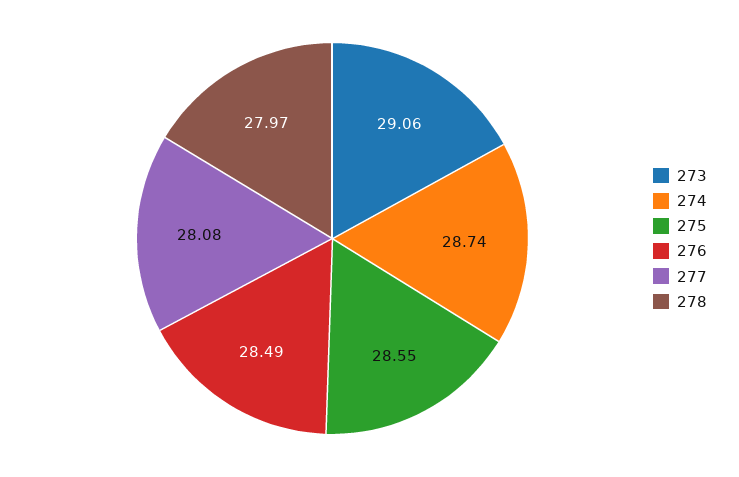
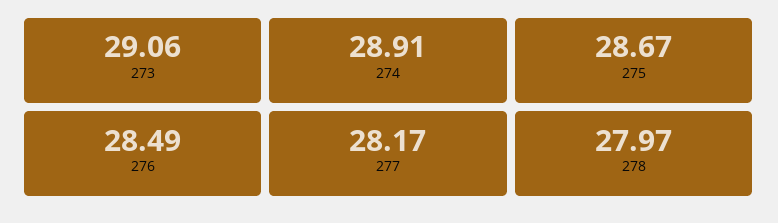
274: 28.74 -> 28.91
275: 28.55 -> 28.67
277: 28.08 -> 28.17

